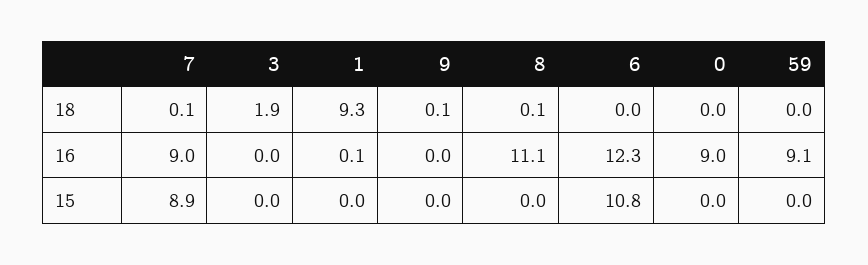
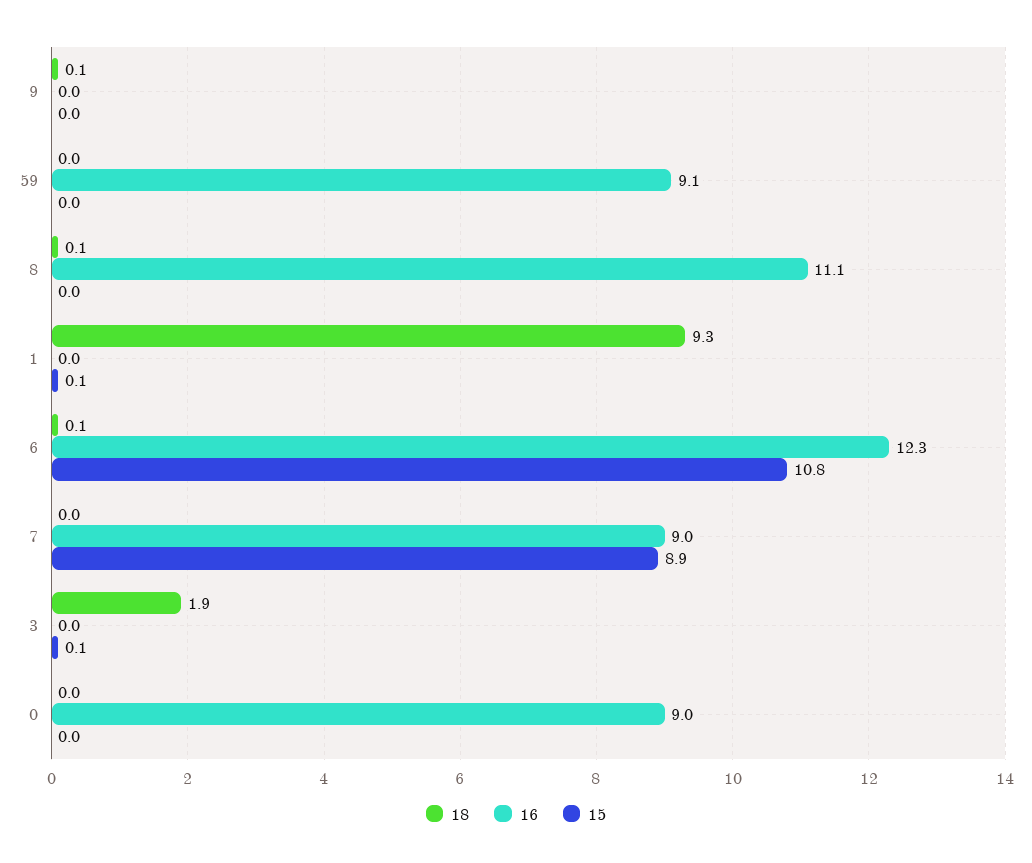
18, 7: 0.1 -> 0
18, 6: 0 -> 0.1
16, 1: 0.1 -> 0
15, 3: 0 -> 0.1
15, 1: 0 -> 0.1

